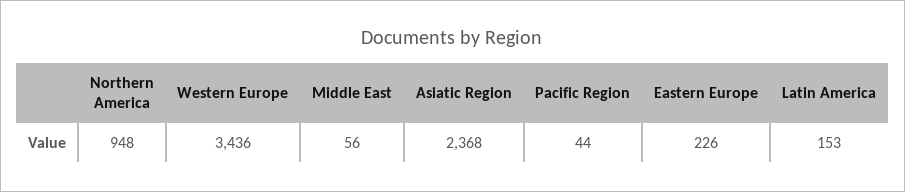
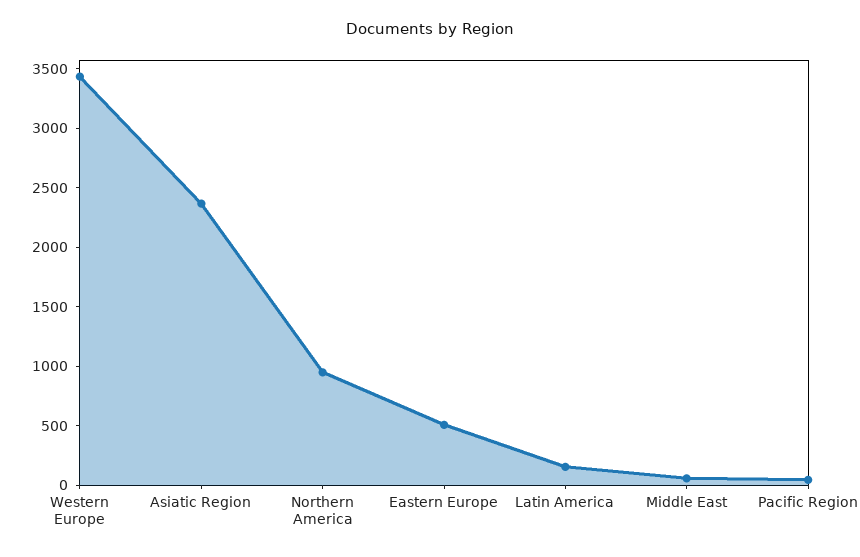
Eastern Europe: 226 -> 500

